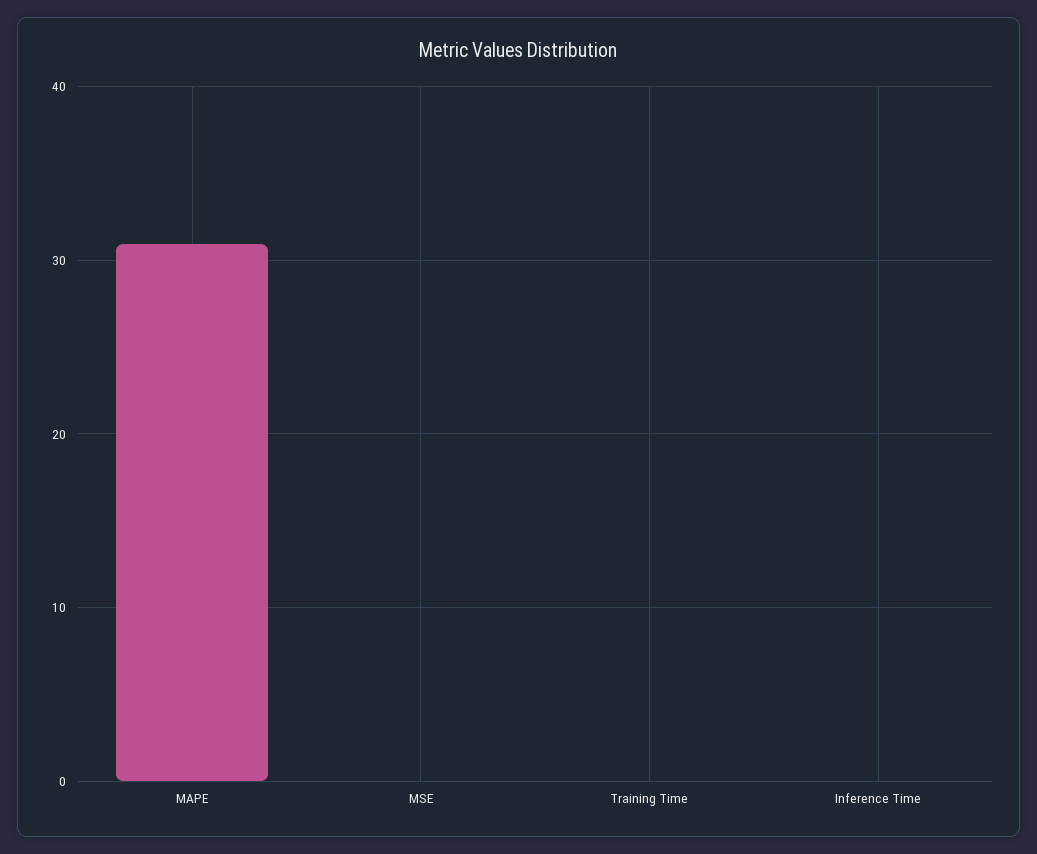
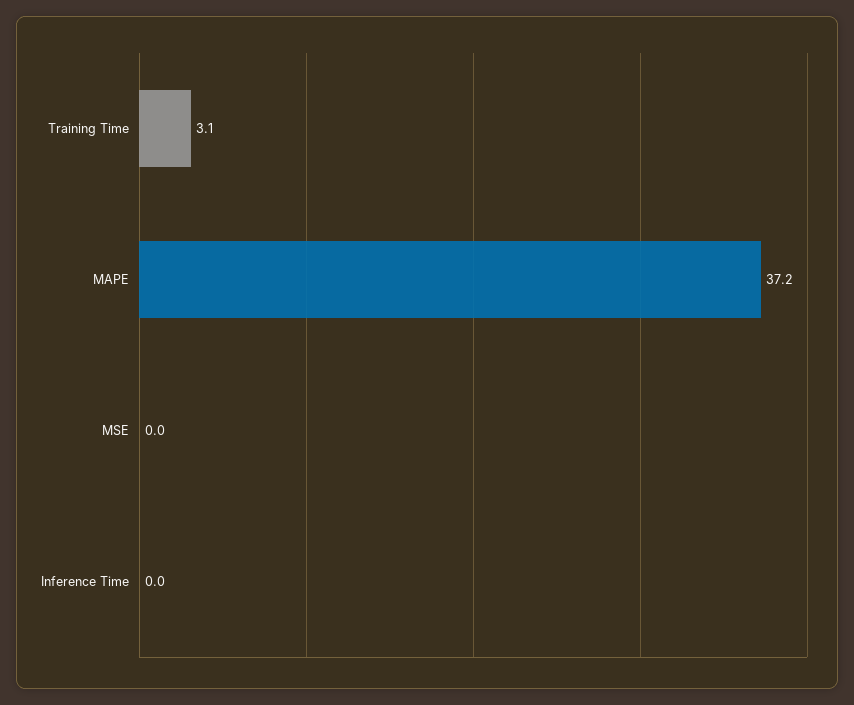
MAPE: 31 -> 37.2
Training Time: 0 -> 3.1

